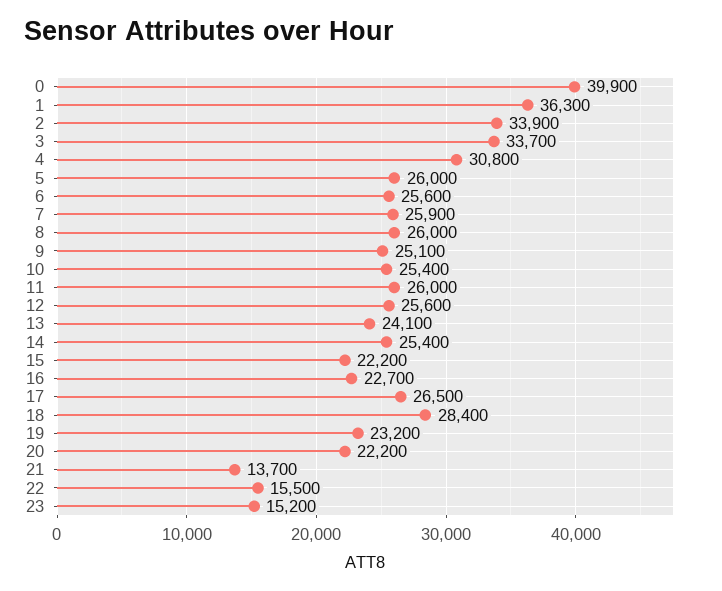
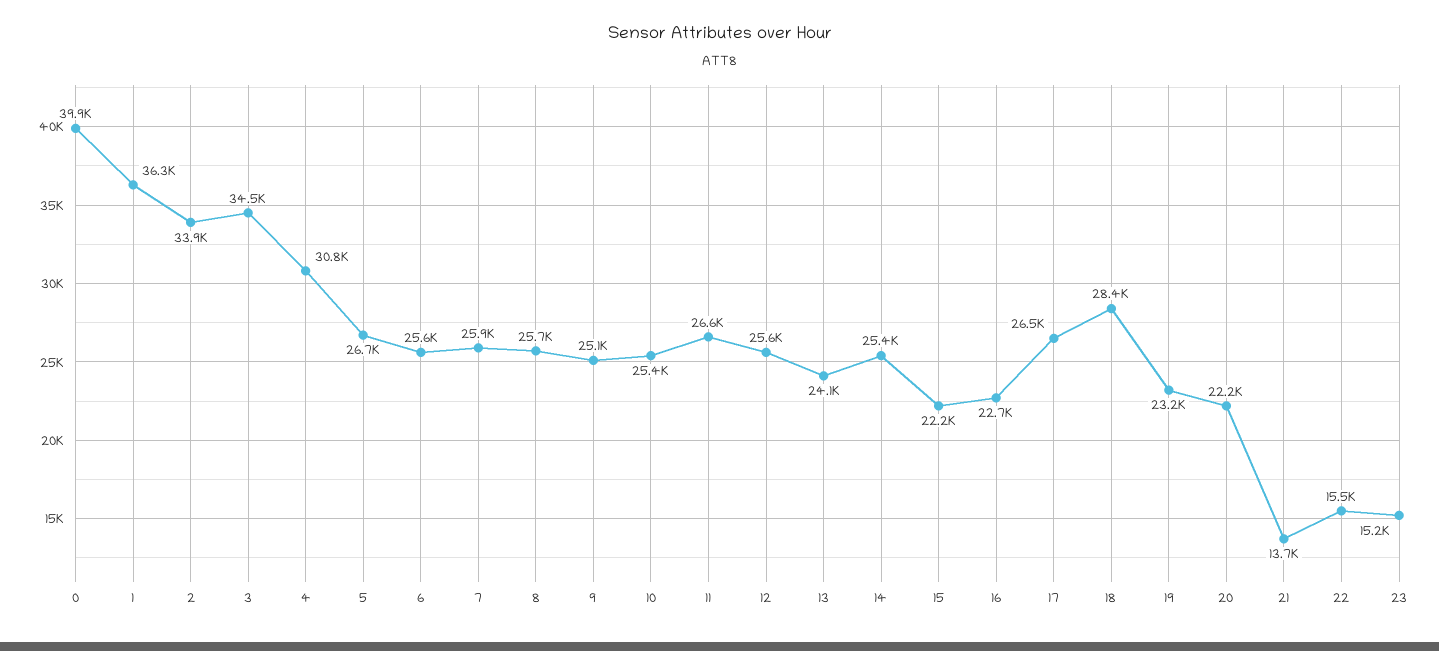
3: 33700 -> 34500
5: 26000 -> 26700
8: 26000 -> 25700
11: 26000 -> 26600

